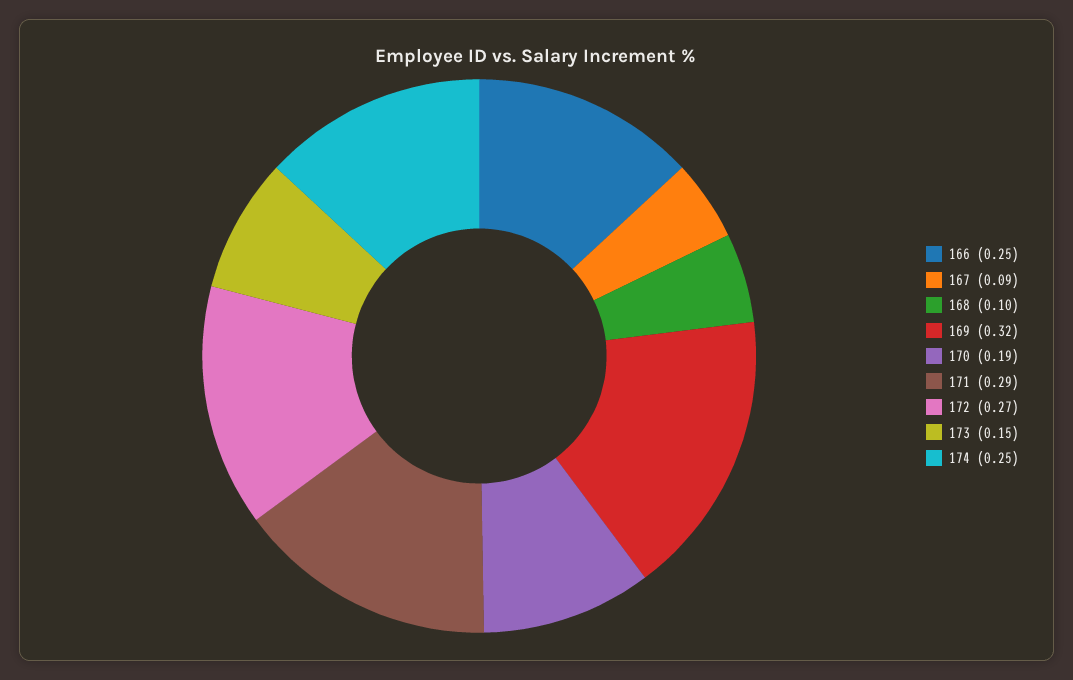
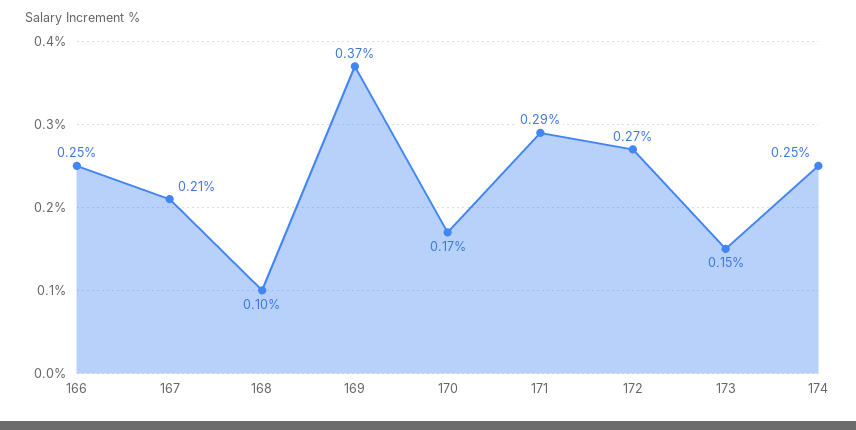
167: 0.09 -> 0.21
169: 0.32 -> 0.37
170: 0.19 -> 0.17

